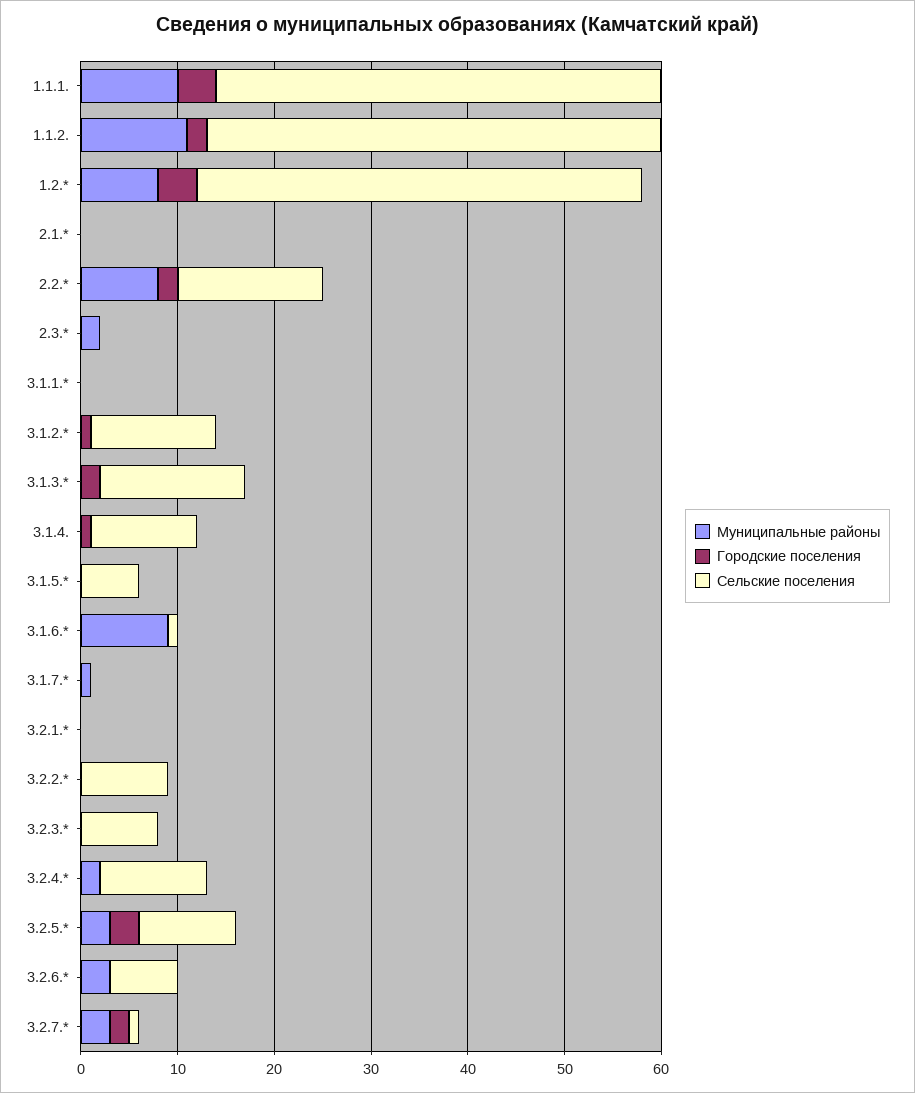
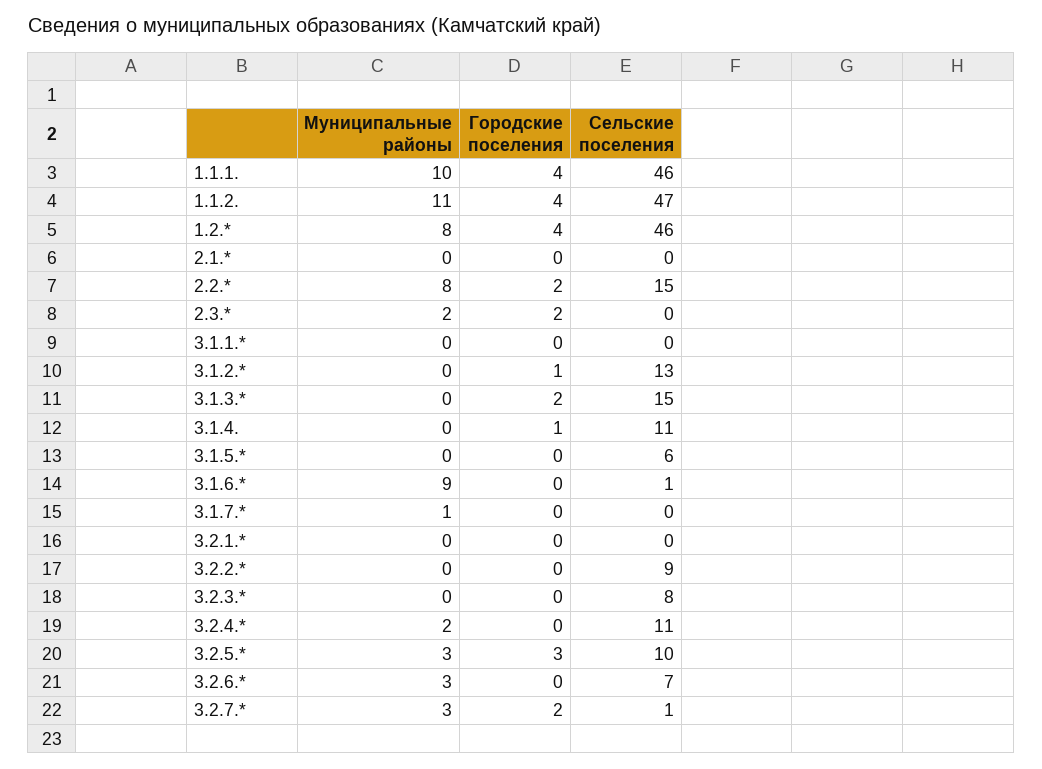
Городские поселения, 1.1.2.: 2 -> 4
Городские поселения, 2.3.*: 0 -> 2

